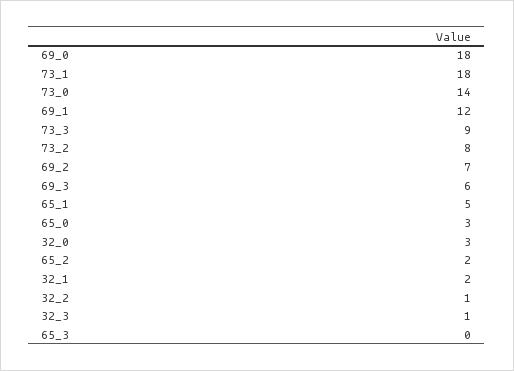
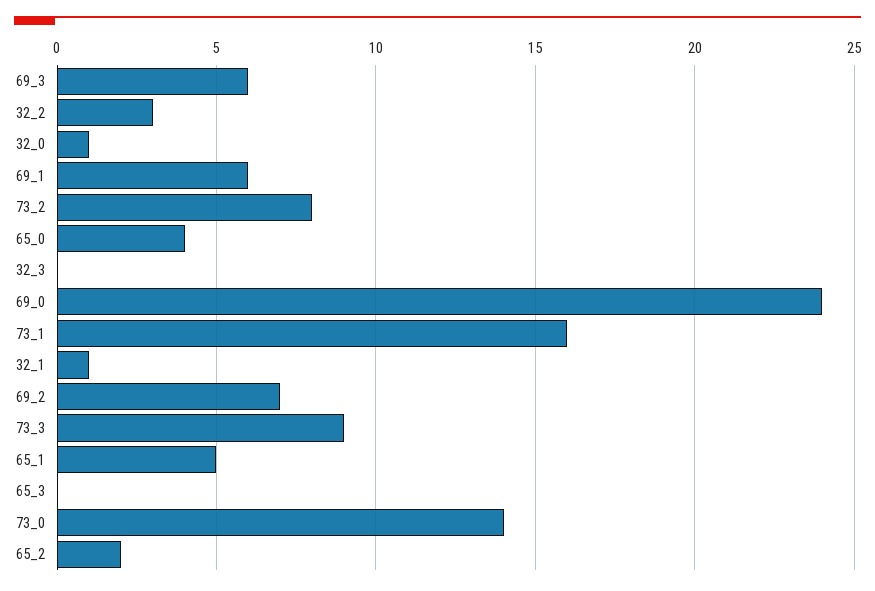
69_0: 18 -> 24
73_1: 18 -> 16
69_1: 12 -> 6
65_0: 3 -> 4
32_0: 3 -> 1
32_1: 2 -> 1
32_2: 1 -> 3
32_3: 1 -> 0

